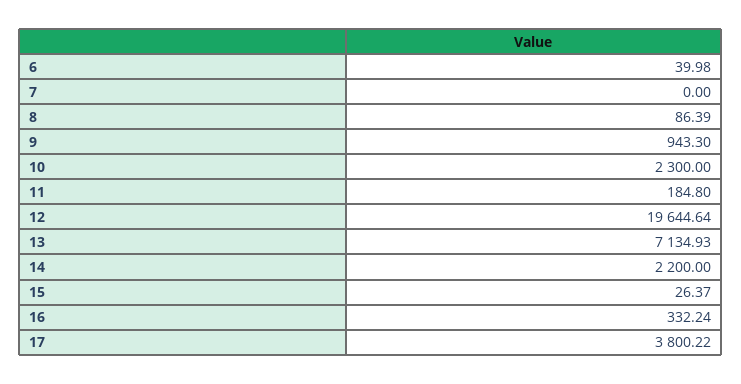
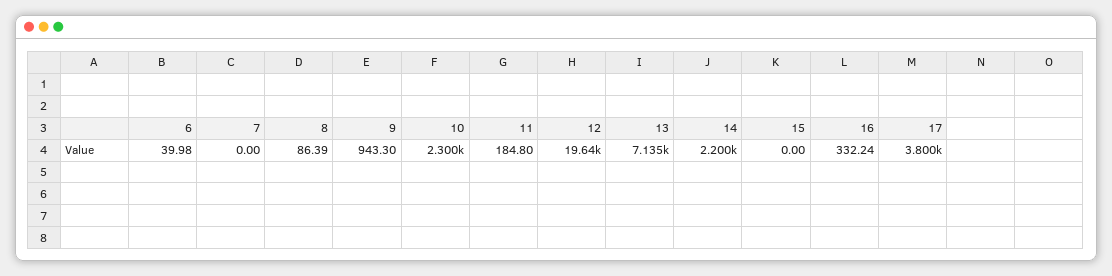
15: 26.37 -> 0

